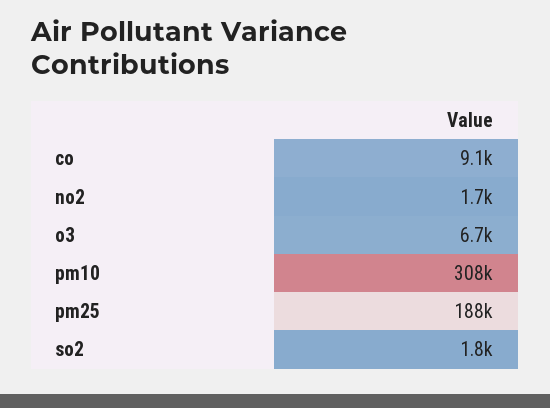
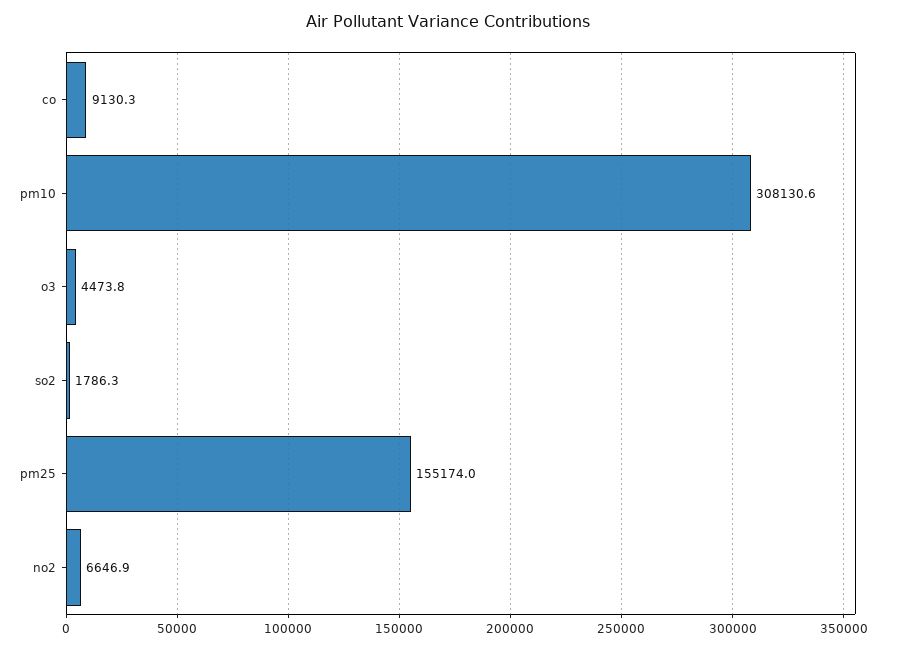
no2: 1700 -> 6646.9
o3: 6700 -> 4473.8
pm25: 188000 -> 155174

